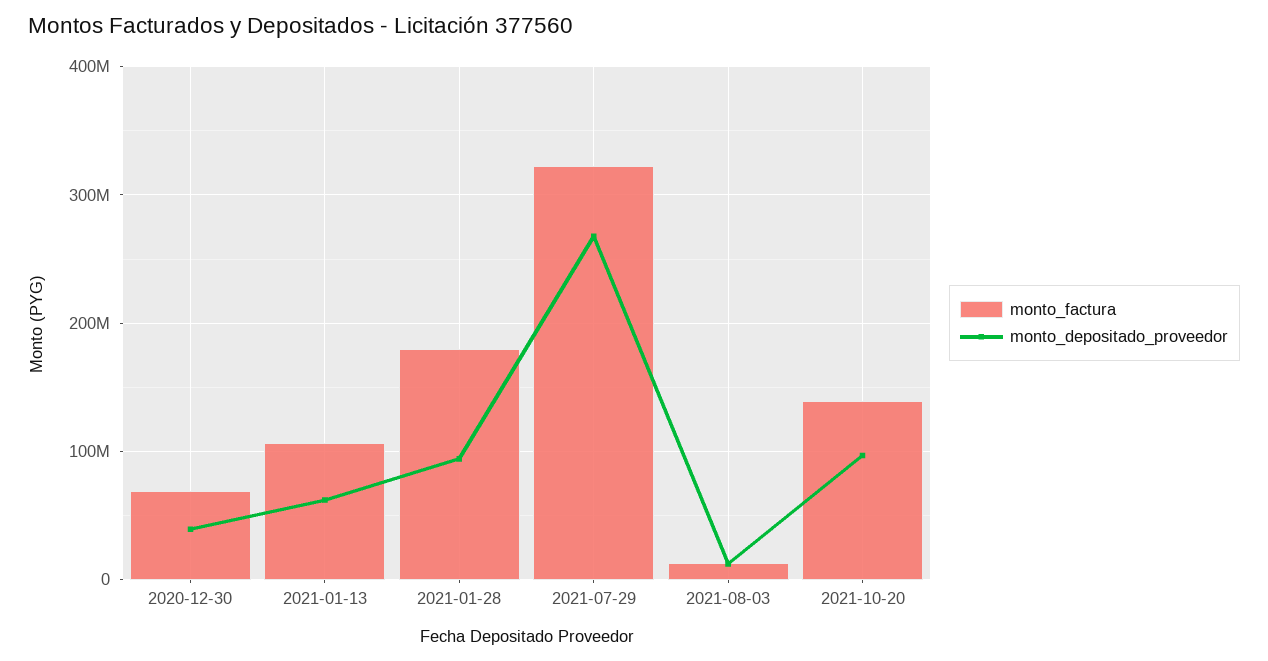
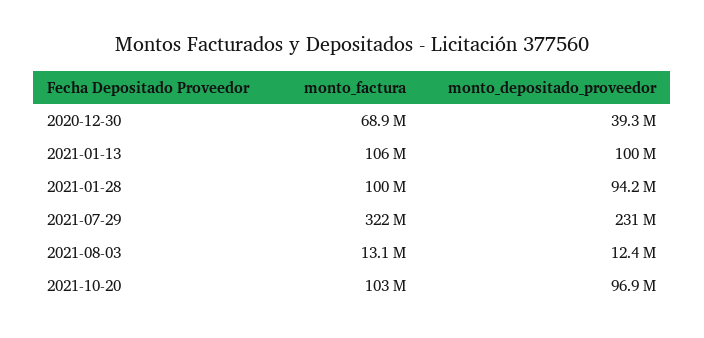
monto_depositado_proveedor, 2021-01-13: 60000000 -> 100000000
monto_factura, 2021-01-28: 180000000 -> 100000000
monto_depositado_proveedor, 2021-07-29: 270000000 -> 231000000
monto_factura, 2021-10-20: 140000000 -> 103000000

